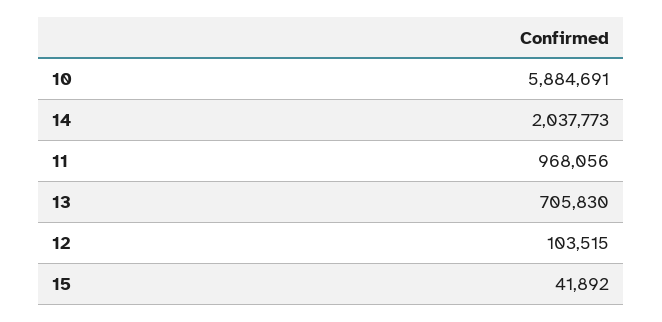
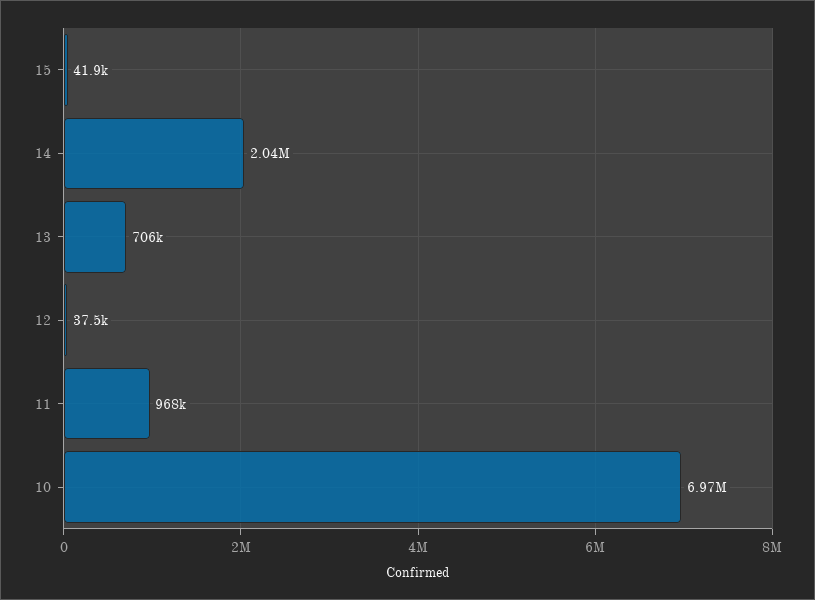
10: 5884691 -> 6970000
12: 103515 -> 37500

